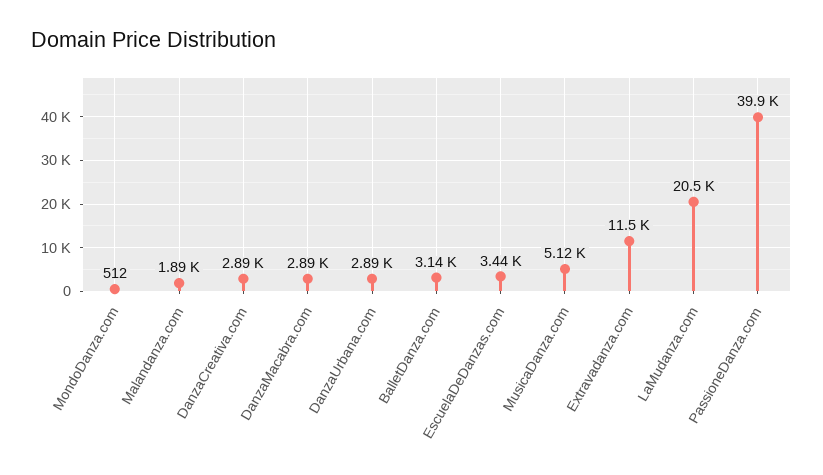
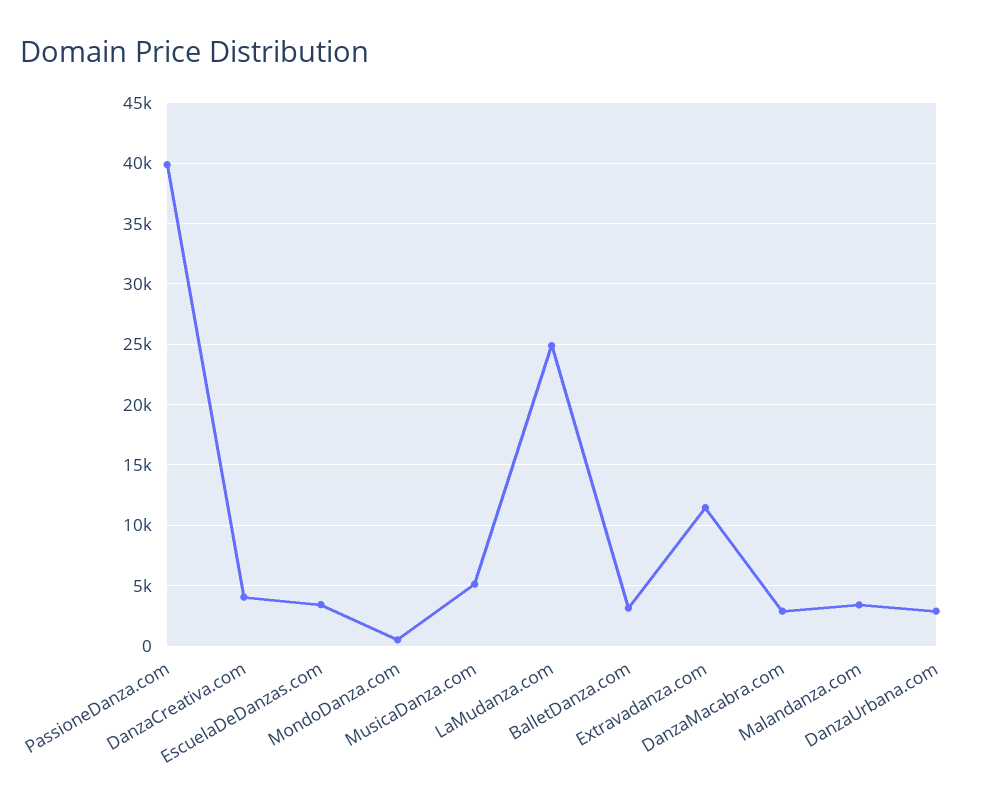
Malandanza.com: 1890 -> 3500
DanzaCreativa.com: 2890 -> 4000
LaMudanza.com: 20500 -> 25000

